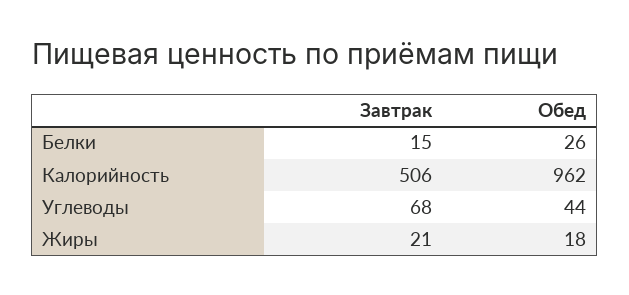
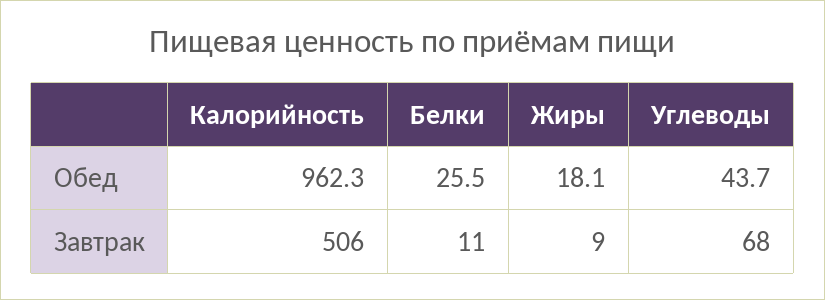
Завтрак, Белки: 15 -> 11
Завтрак, Жиры: 21 -> 9

